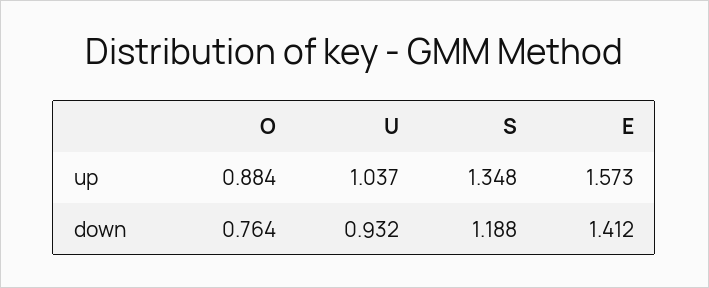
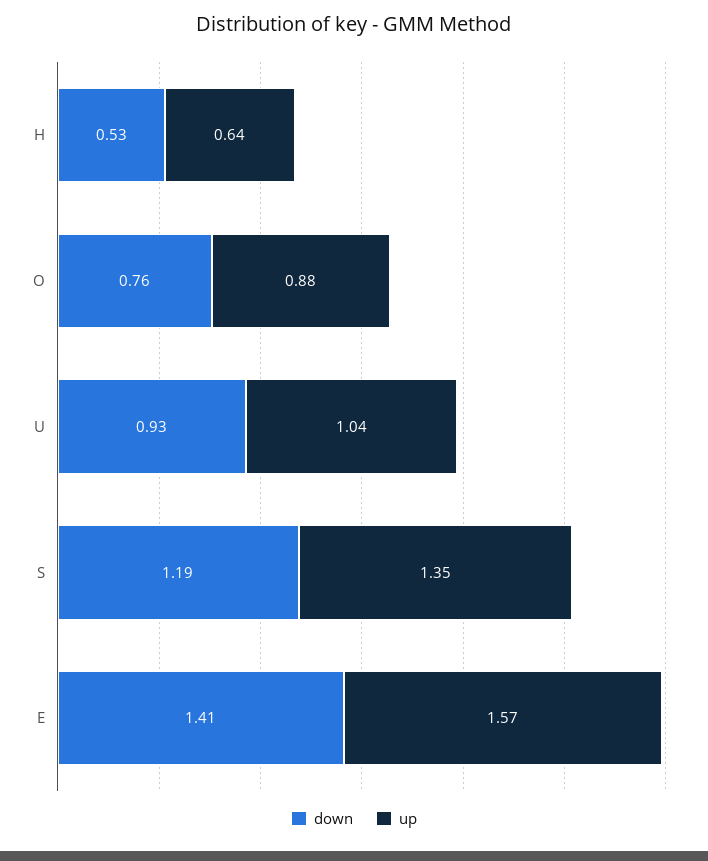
down, H: none -> 0.53
up, H: none -> 0.64

